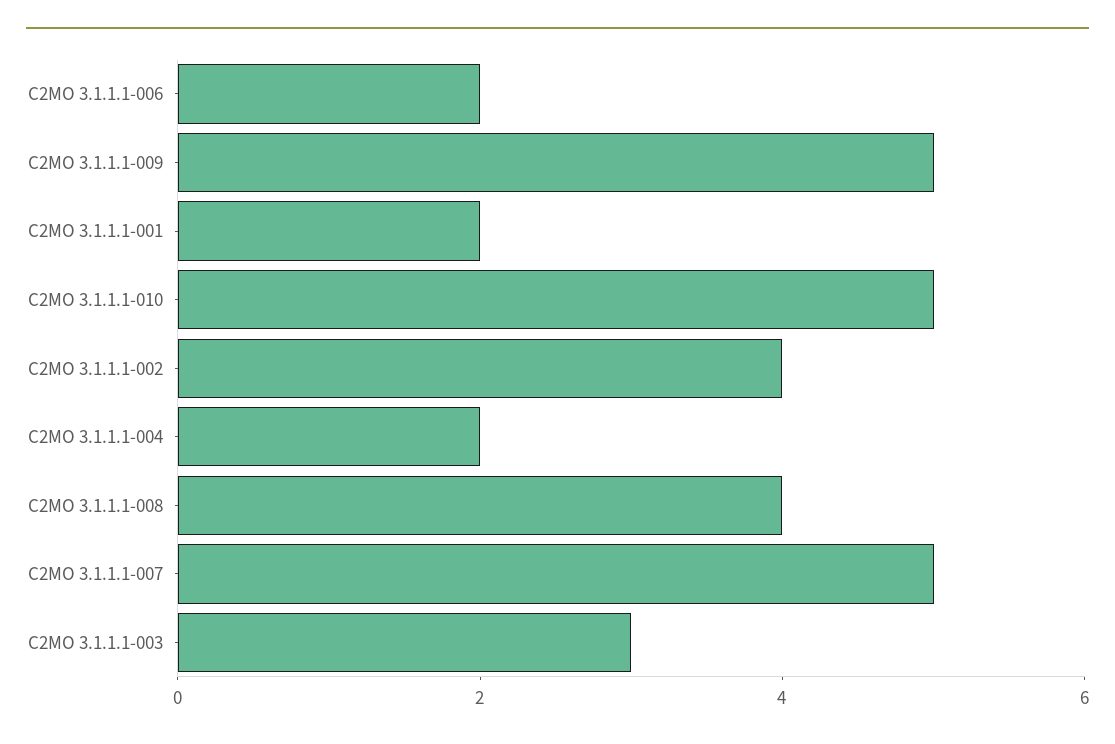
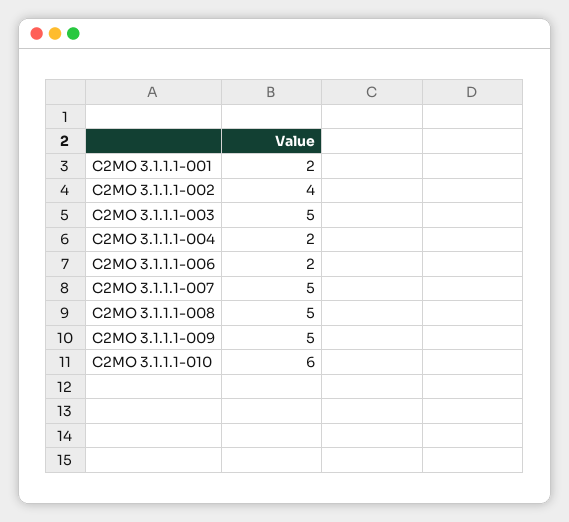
C2MO 3.1.1.1-010: 5 -> 6
C2MO 3.1.1.1-008: 4 -> 5
C2MO 3.1.1.1-003: 3 -> 5

